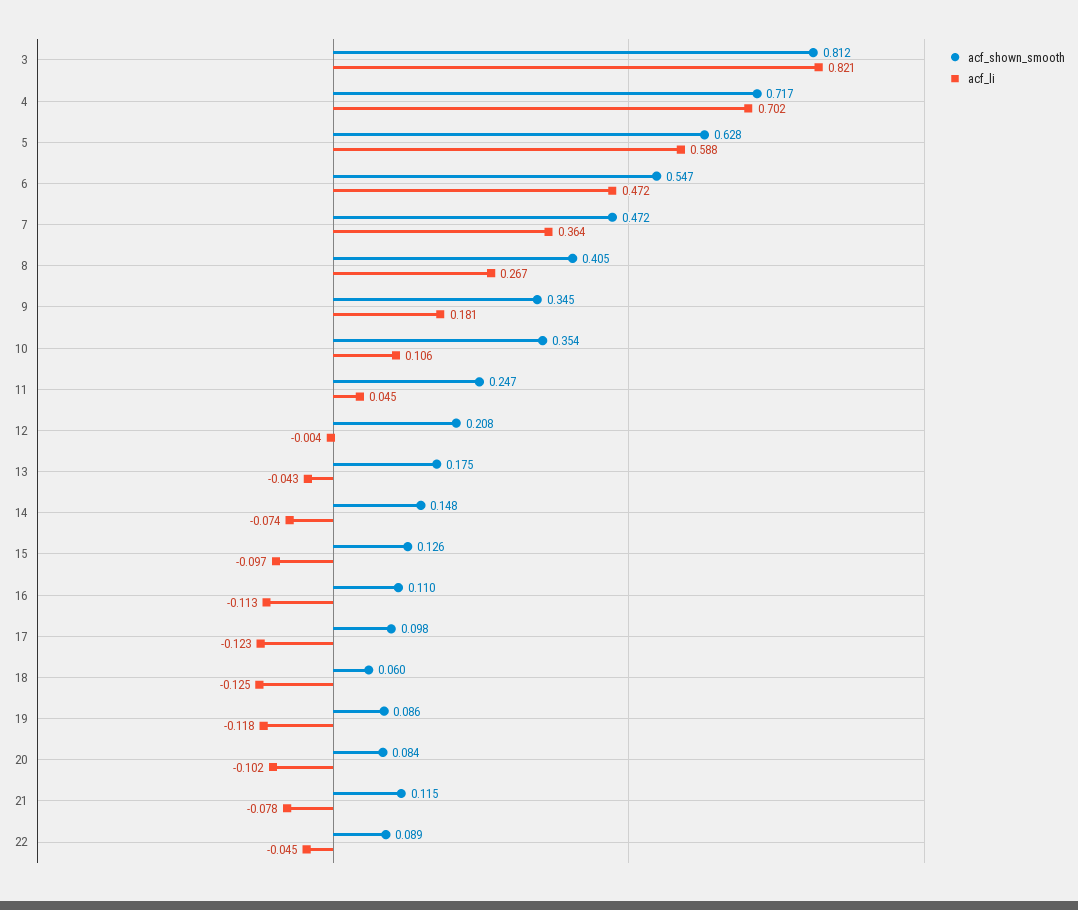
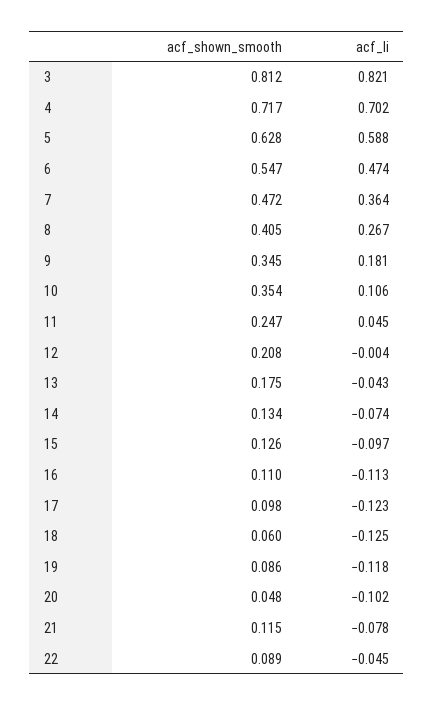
acf_li, 6: 0.472 -> 0.474
acf_shown_smooth, 14: 0.148 -> 0.134
acf_shown_smooth, 20: 0.084 -> 0.048

